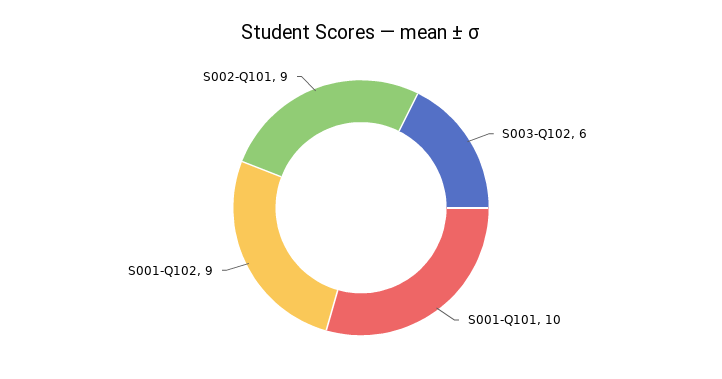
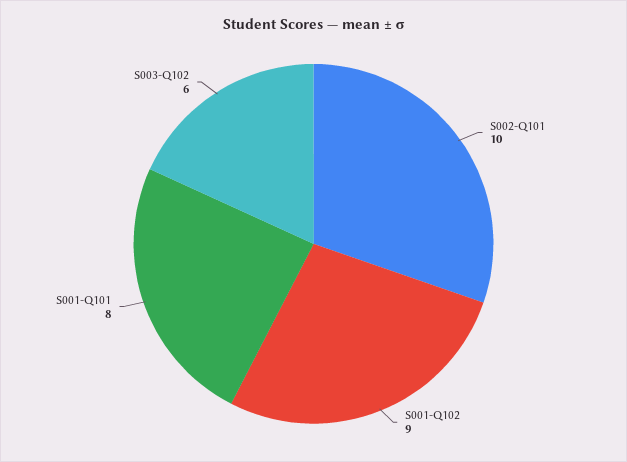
S001-Q101: 10 -> 8
S002-Q101: 9 -> 10

